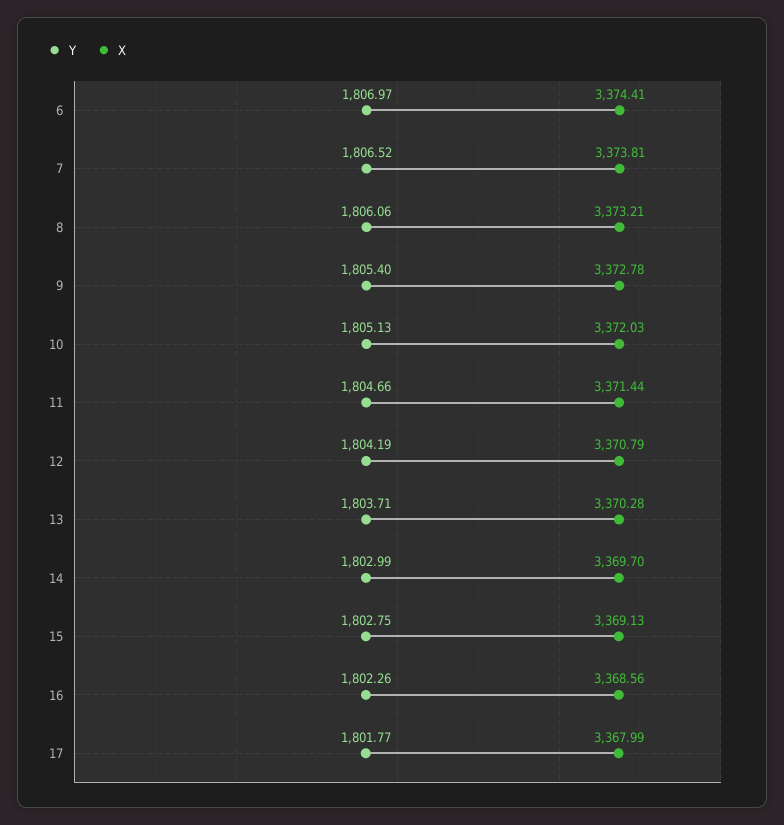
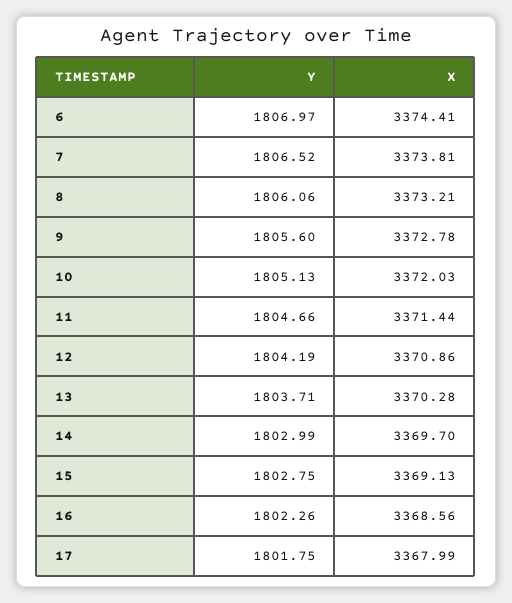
Y, 9: 1805.4 -> 1805.6
X, 12: 3370.79 -> 3370.86
Y, 17: 1801.77 -> 1801.75

